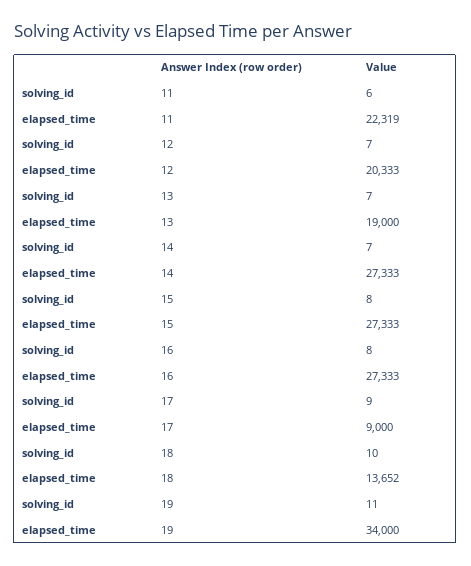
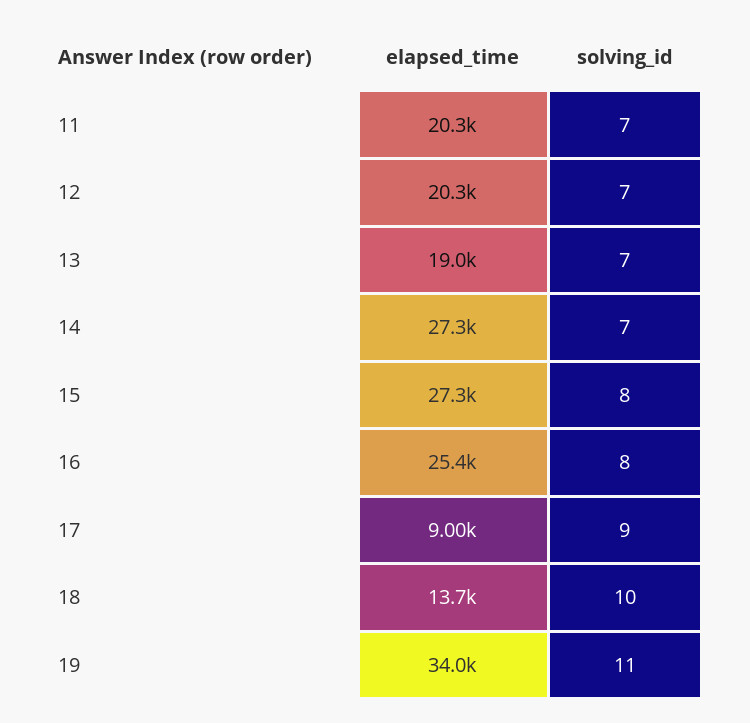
solving_id, 11: 6 -> 7
elapsed_time, 11: 22319 -> 20300
elapsed_time, 16: 27333 -> 25400

